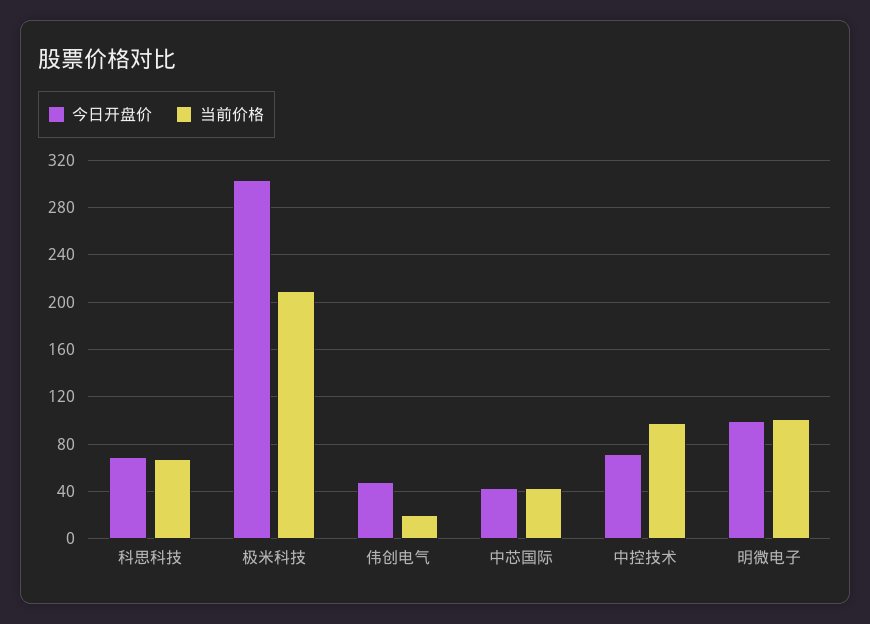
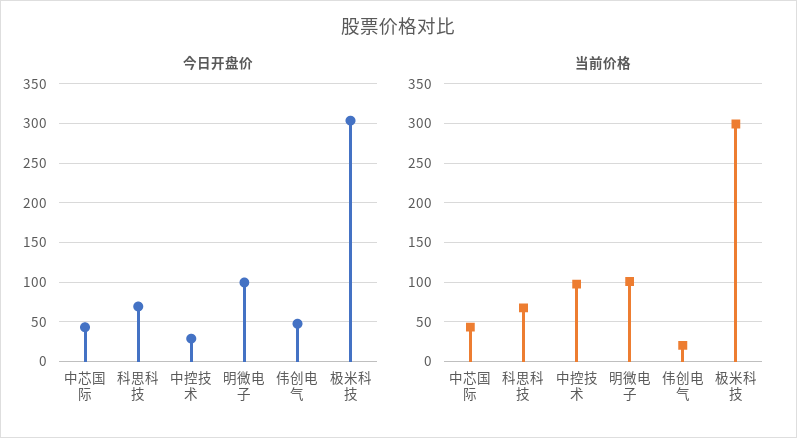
当前价格, 极米科技: 210 -> 300
今日开盘价, 中控技术: 70 -> 30

